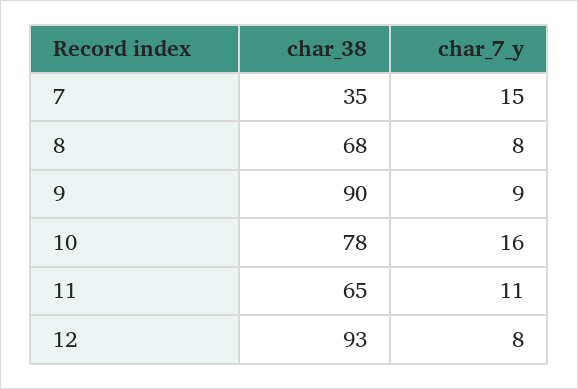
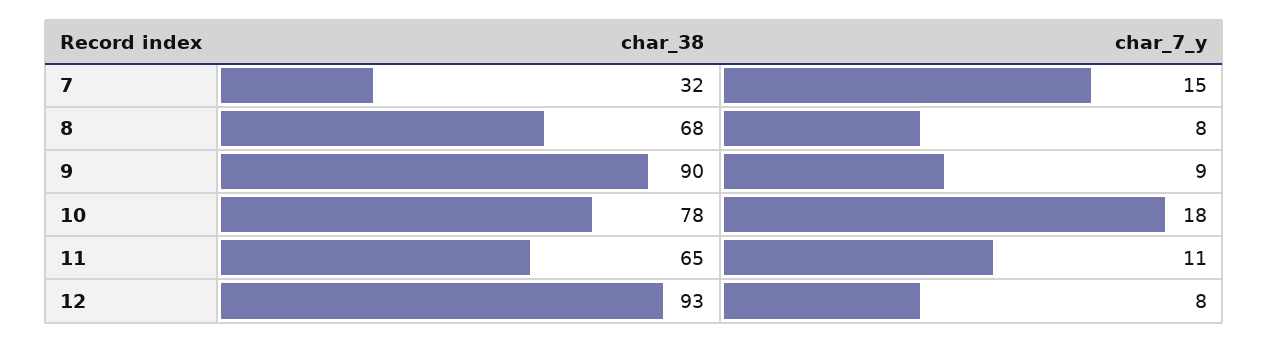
char_38, 7: 35 -> 32
char_7_y, 10: 16 -> 18

